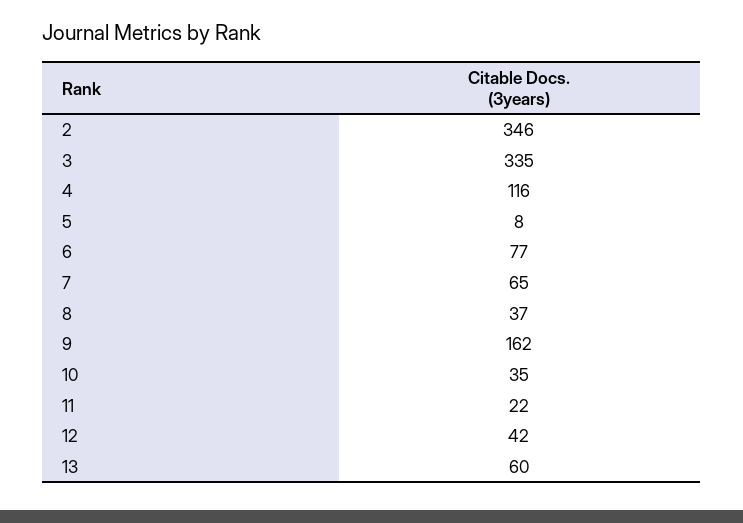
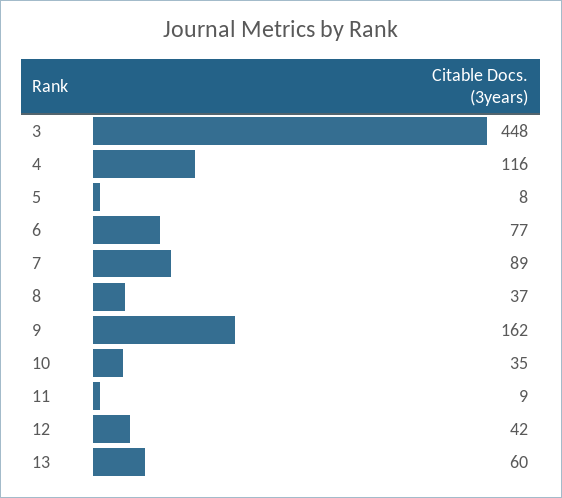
2: 346 -> none
3: 335 -> 448
7: 65 -> 89
11: 22 -> 9

